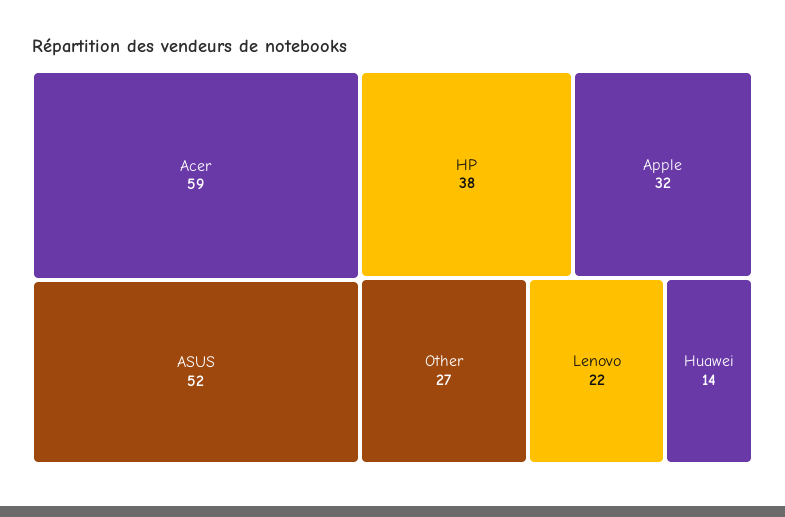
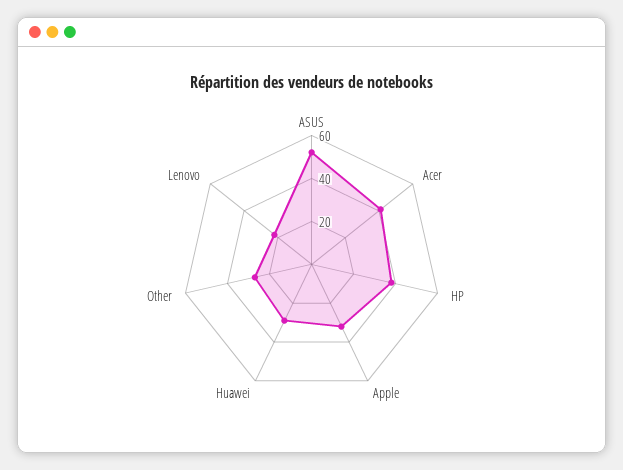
Acer: 59 -> 40
Huawei: 14 -> 30

